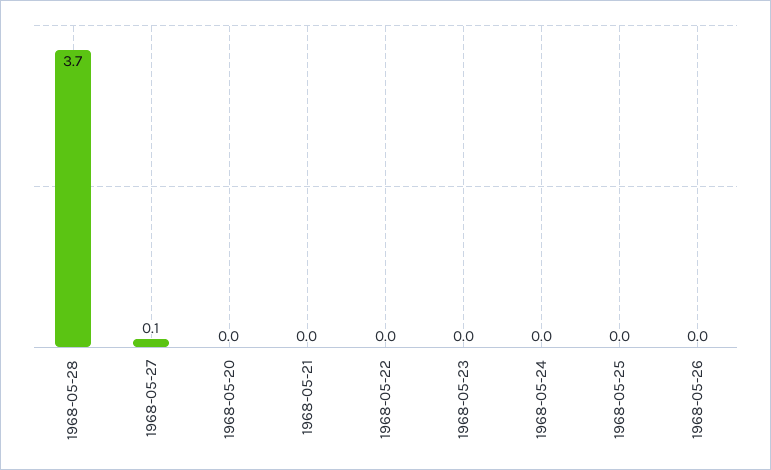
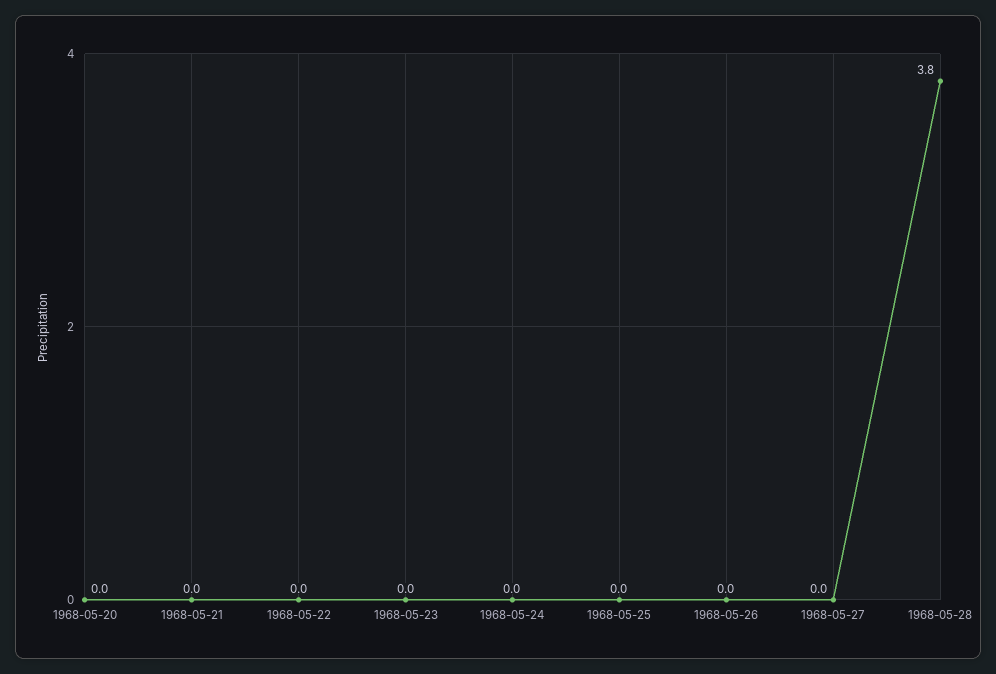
1968-05-28: 3.7 -> 3.8
1968-05-27: 0.1 -> 0

